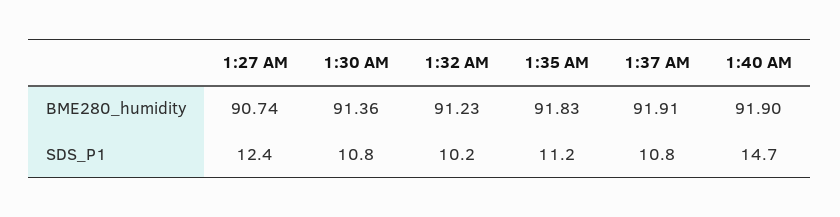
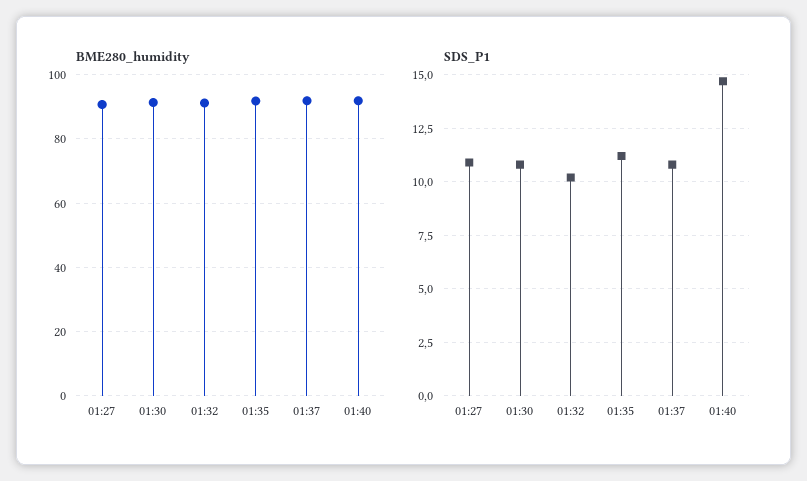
SDS_P1, 1:27 AM: 12.4 -> 11

